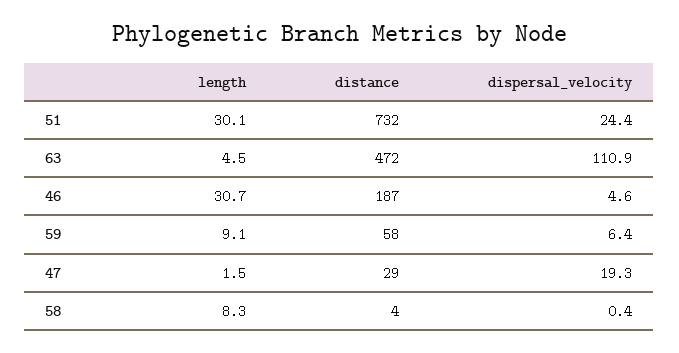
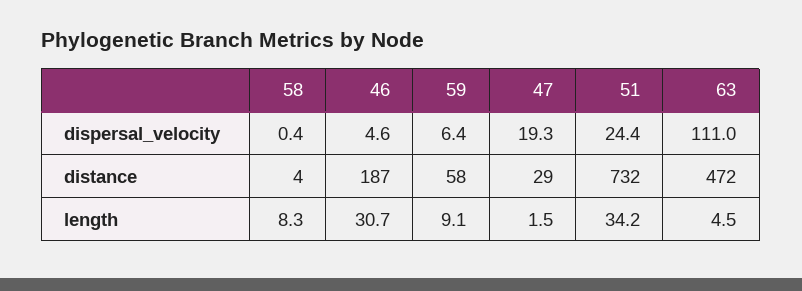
length, 51: 30.1 -> 34.2
dispersal_velocity, 63: 110.9 -> 111

